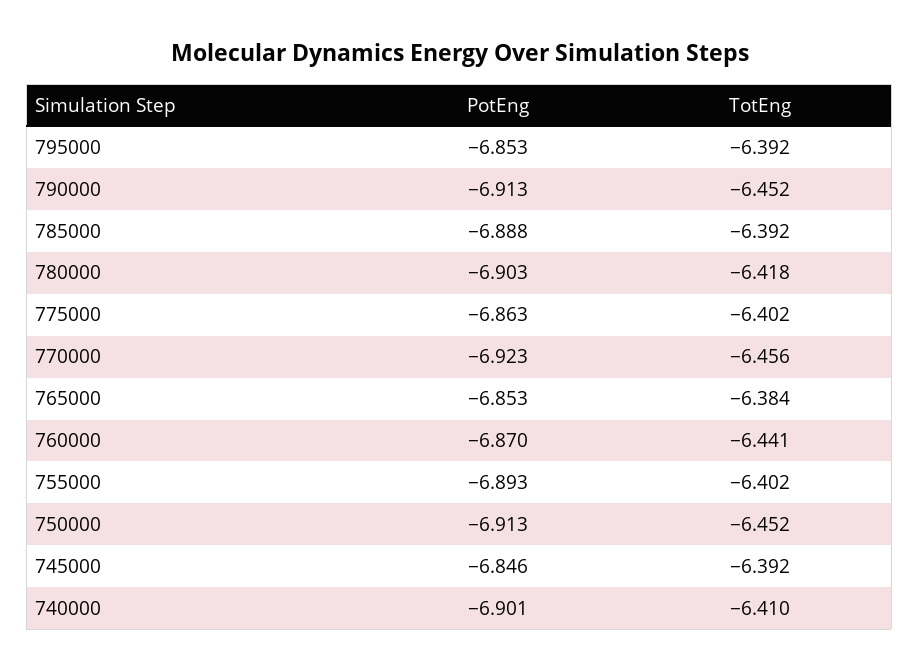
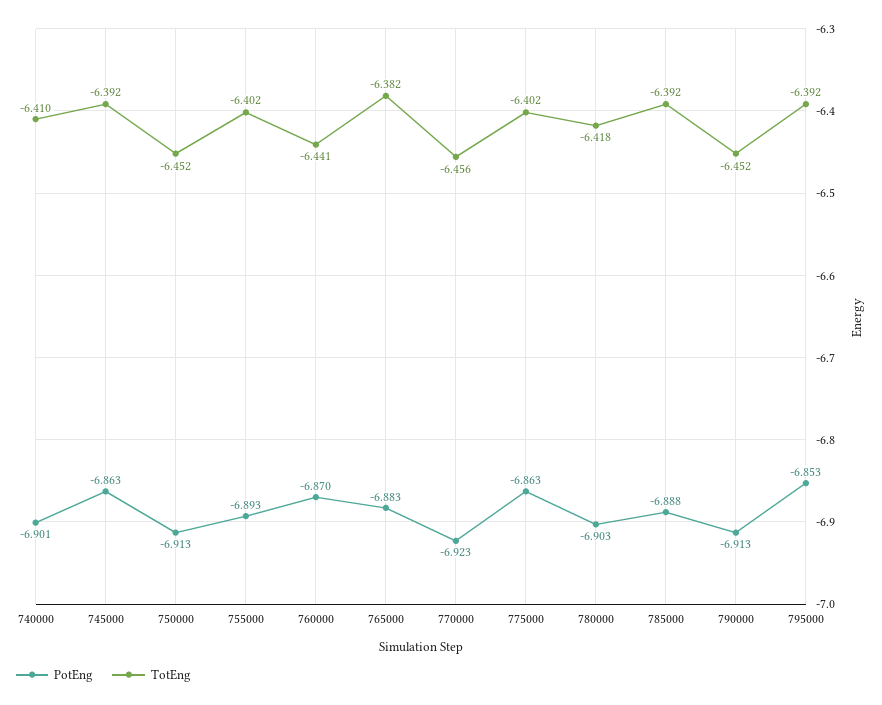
PotEng, 765000: -6.853 -> -6.883
TotEng, 765000: -6.384 -> -6.382
PotEng, 745000: -6.846 -> -6.863

